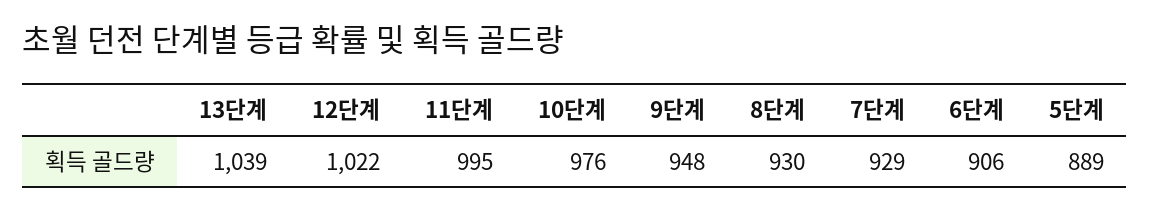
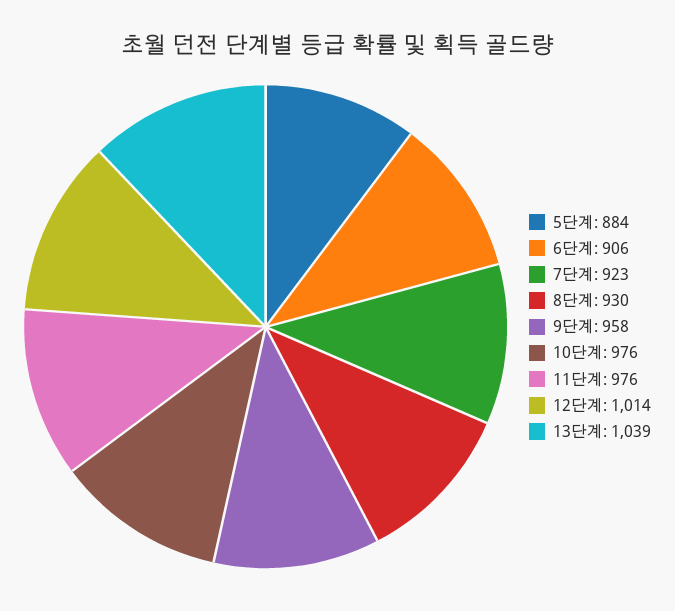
12단계: 1022 -> 1014
11단계: 995 -> 976
9단계: 948 -> 958
7단계: 929 -> 923
5단계: 889 -> 884

